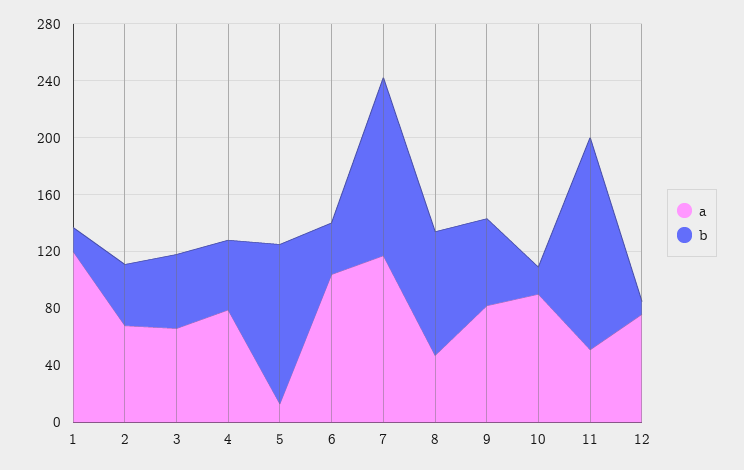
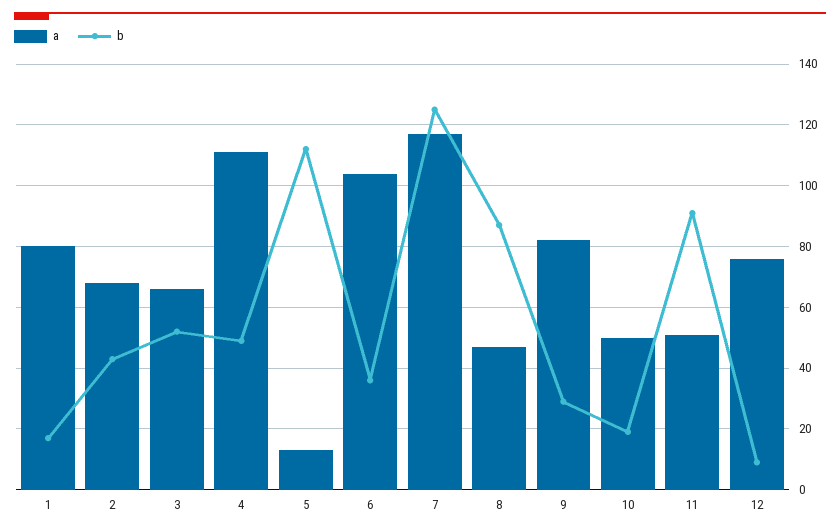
a, 1: 120 -> 80
a, 4: 80 -> 110
b, 9: 60 -> 30
a, 10: 90 -> 50
b, 11: 150 -> 90

